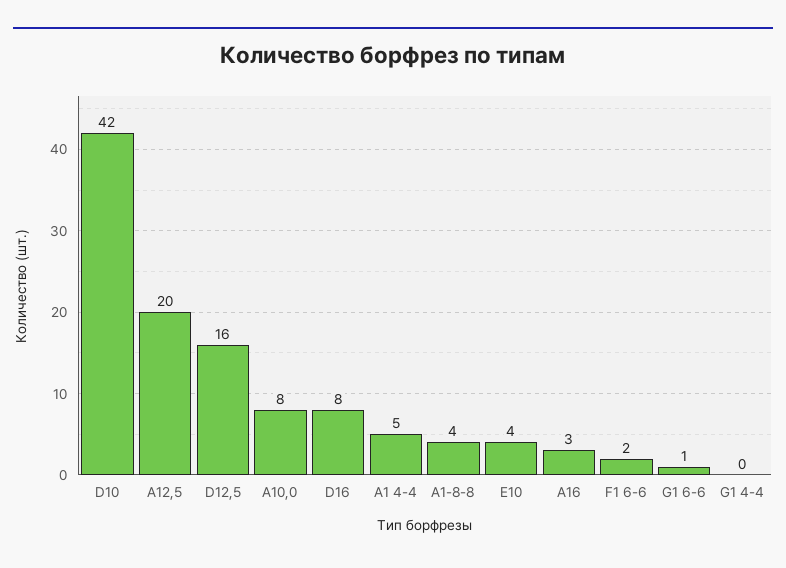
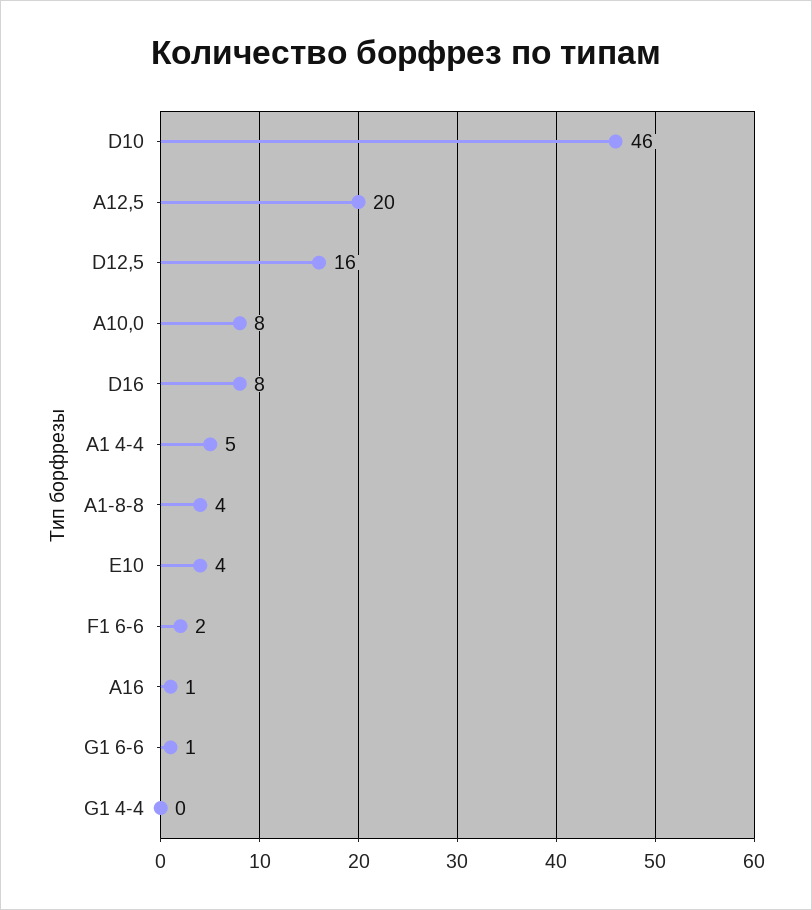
D10: 42 -> 46
A16: 3 -> 1

